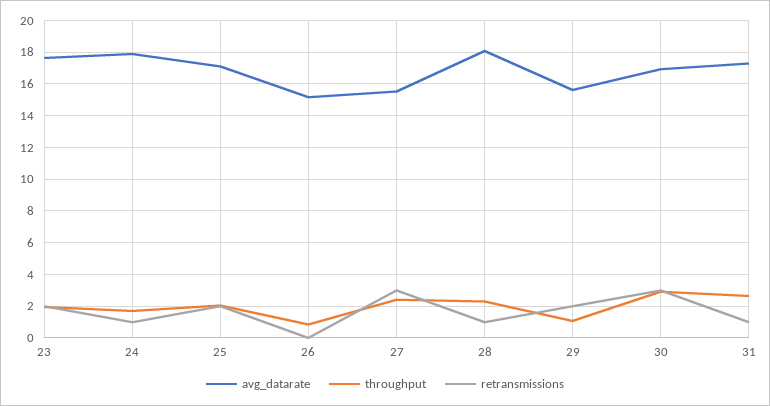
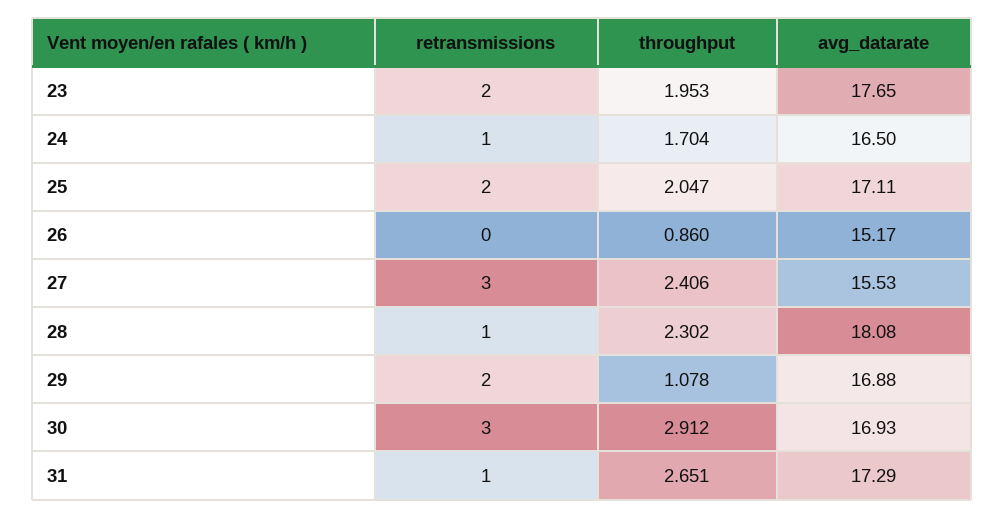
avg_datarate, 24: 18 -> 16.5
avg_datarate, 29: 15.5 -> 16.88

